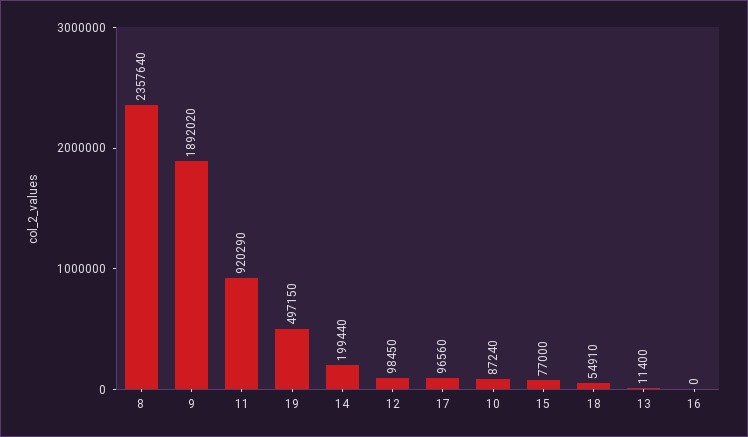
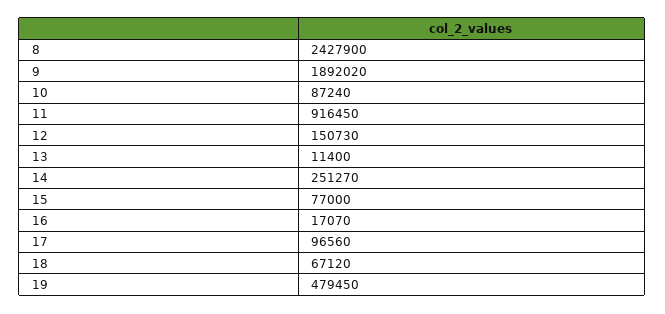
8: 2357640 -> 2427900
11: 920290 -> 916450
19: 497150 -> 479450
14: 199440 -> 251270
12: 98450 -> 150730
18: 54910 -> 67120
16: 0 -> 17070

